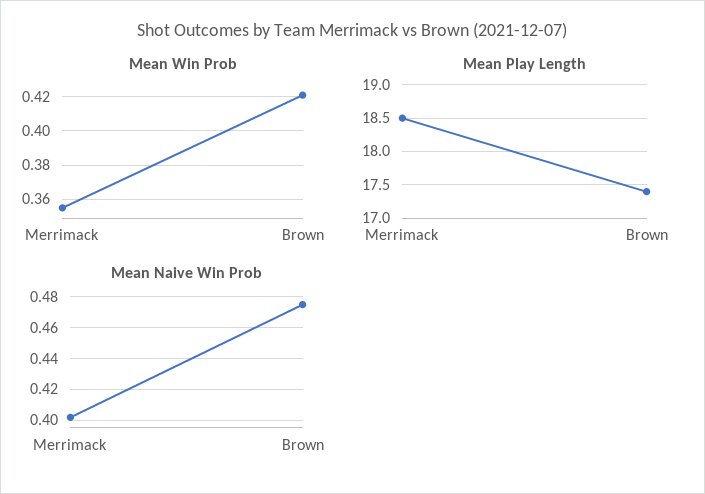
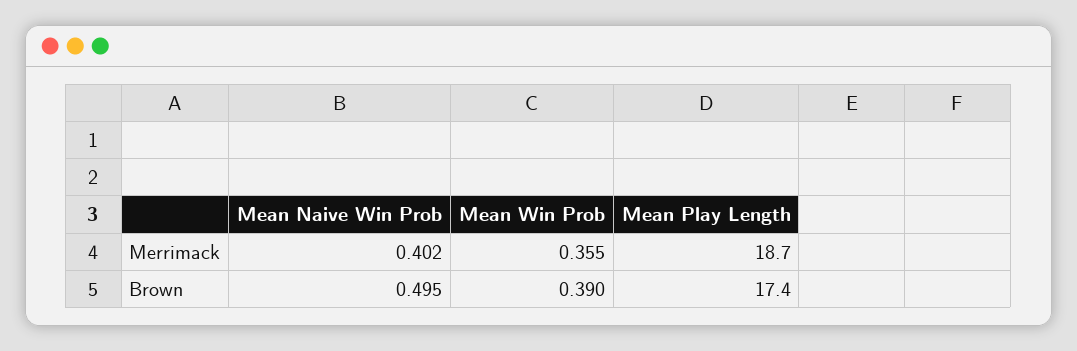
Mean Win Prob, Brown: 0.42 -> 0.39
Mean Play Length, Merrimack: 18.5 -> 18.7
Mean Naive Win Prob, Brown: 0.475 -> 0.495

